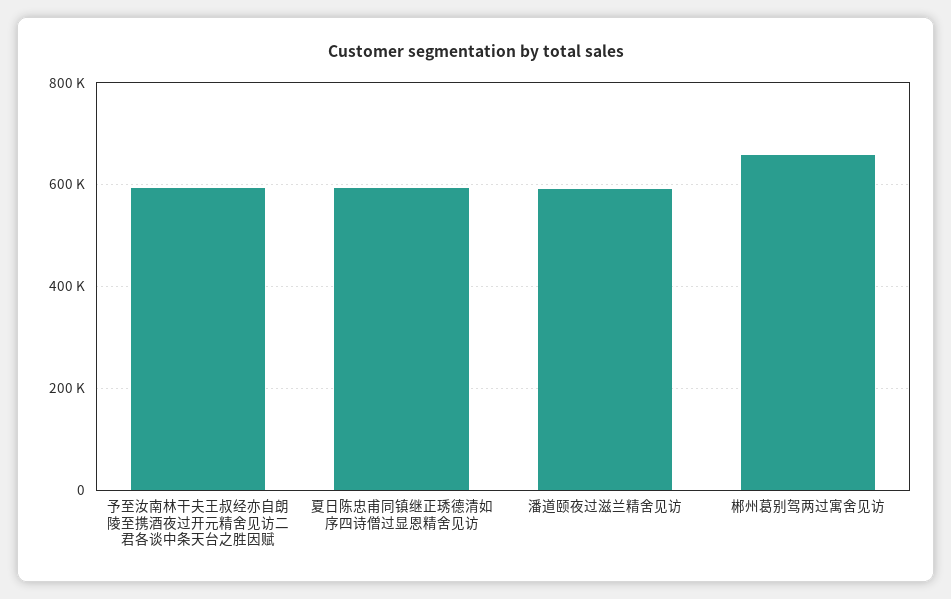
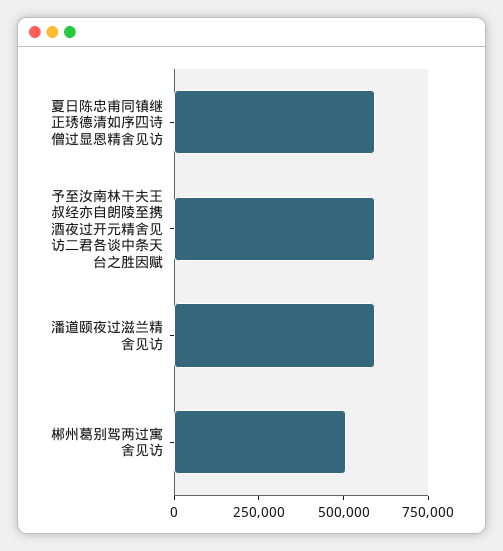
郴州葛别驾两过寓舍见访: 660000 -> 500000

